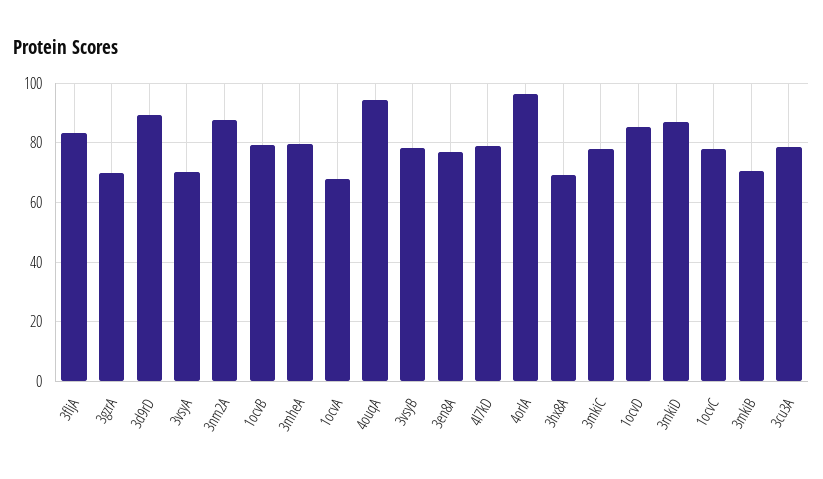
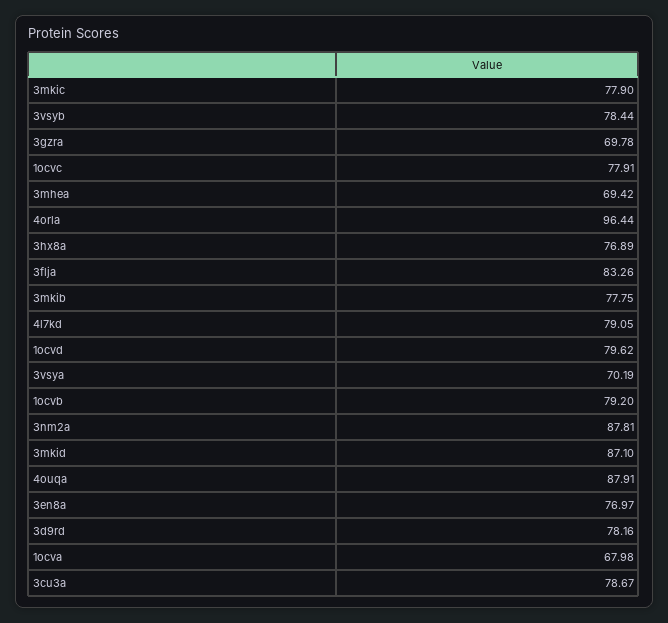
3d9rD: 90 -> 78.16
3mheA: 80 -> 69.42
4ouqA: 95 -> 87.91
3hx8A: 70 -> 76.89
1ocvD: 85 -> 79.62
3mkiB: 70 -> 77.75

